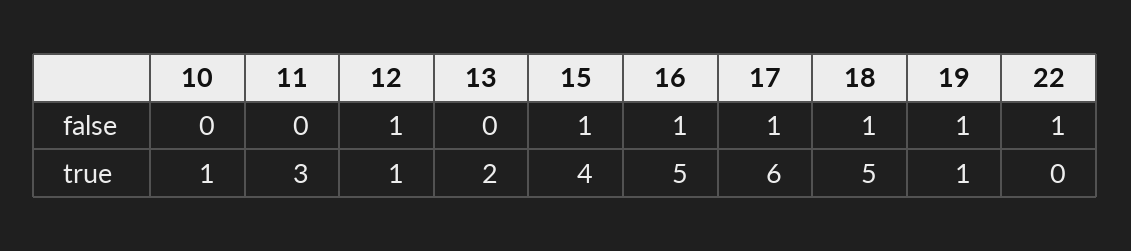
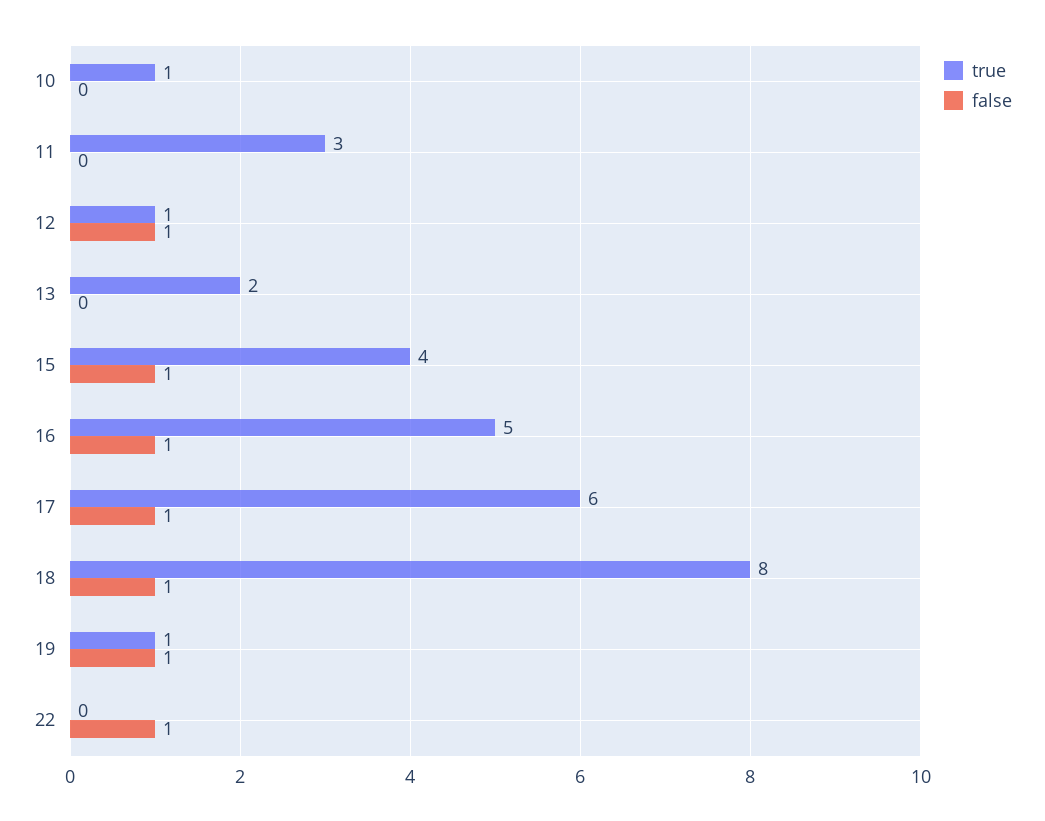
true, 18: 5 -> 8

